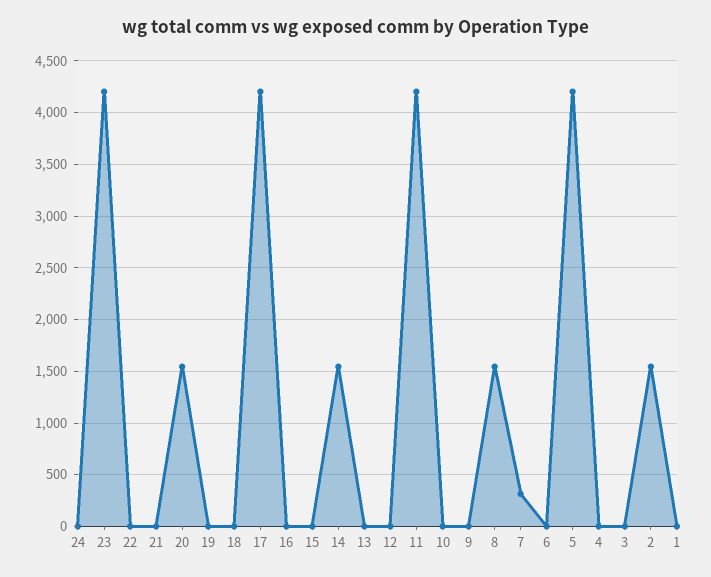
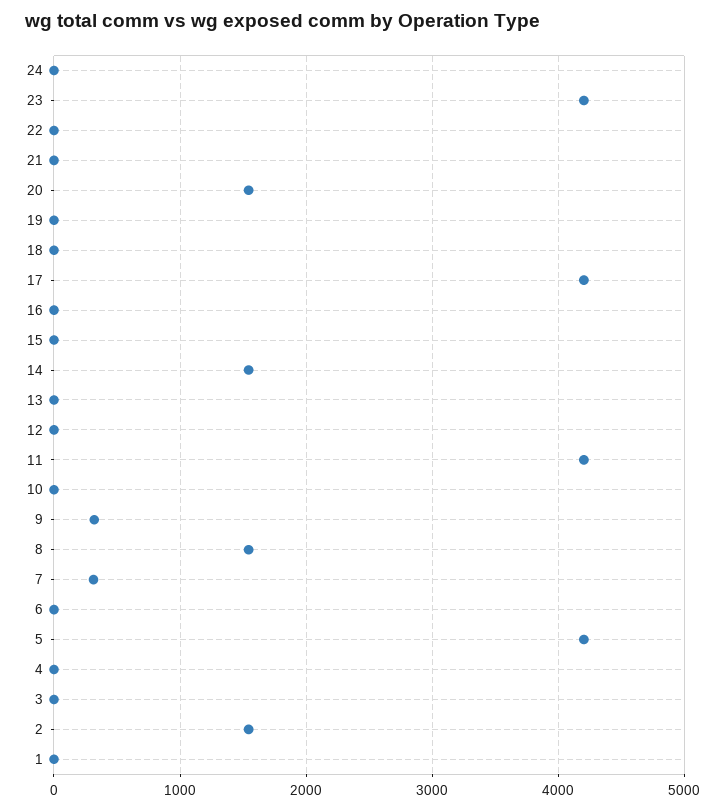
9: 0 -> 300

